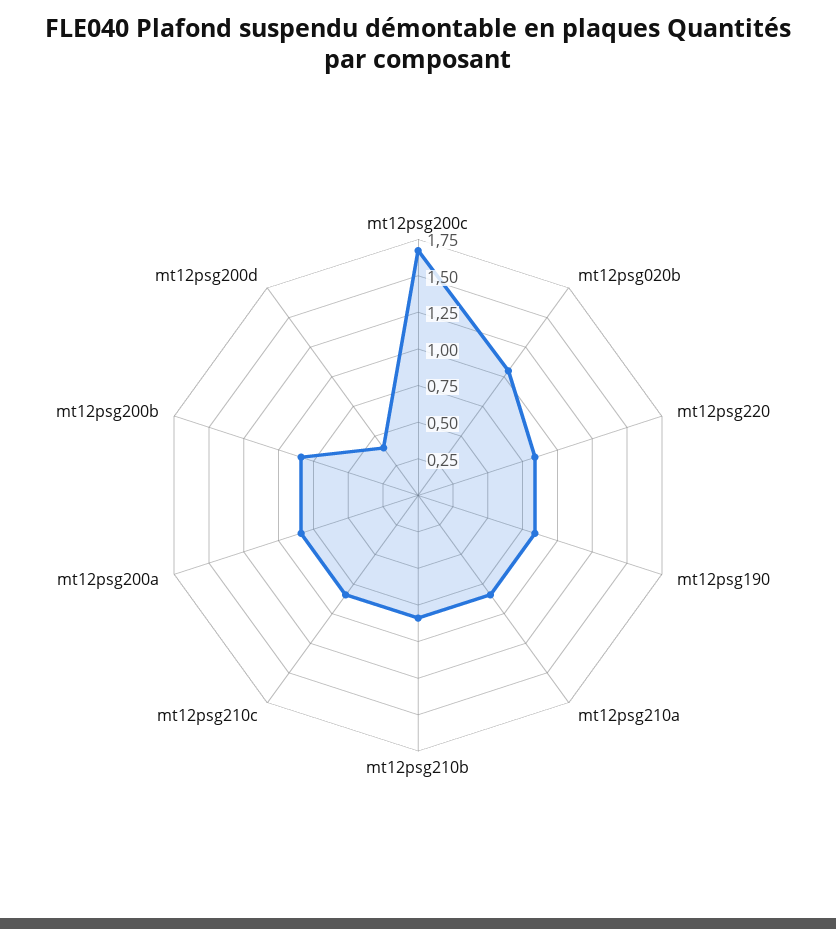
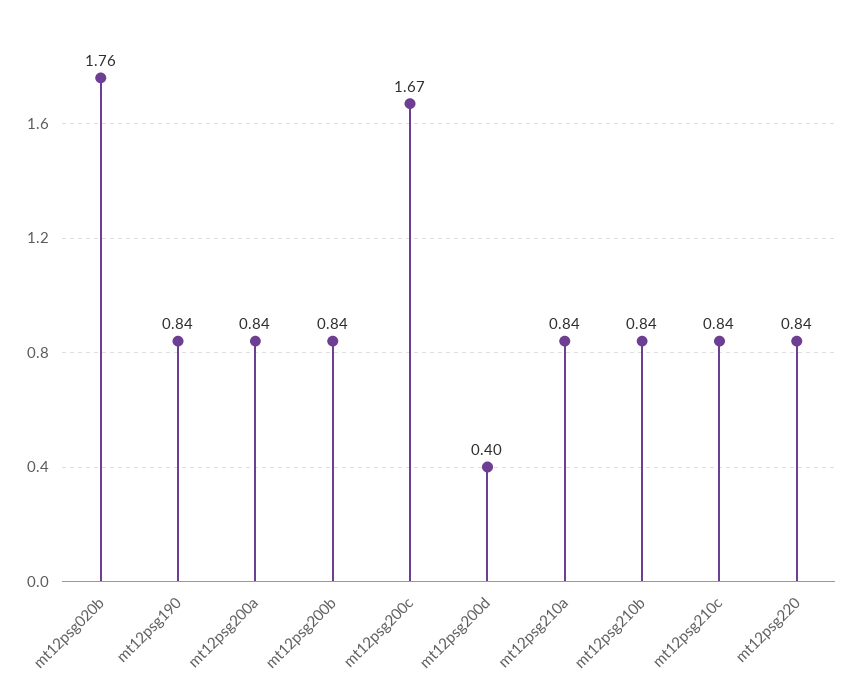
mt12psg020b: 1 -> 1.76

